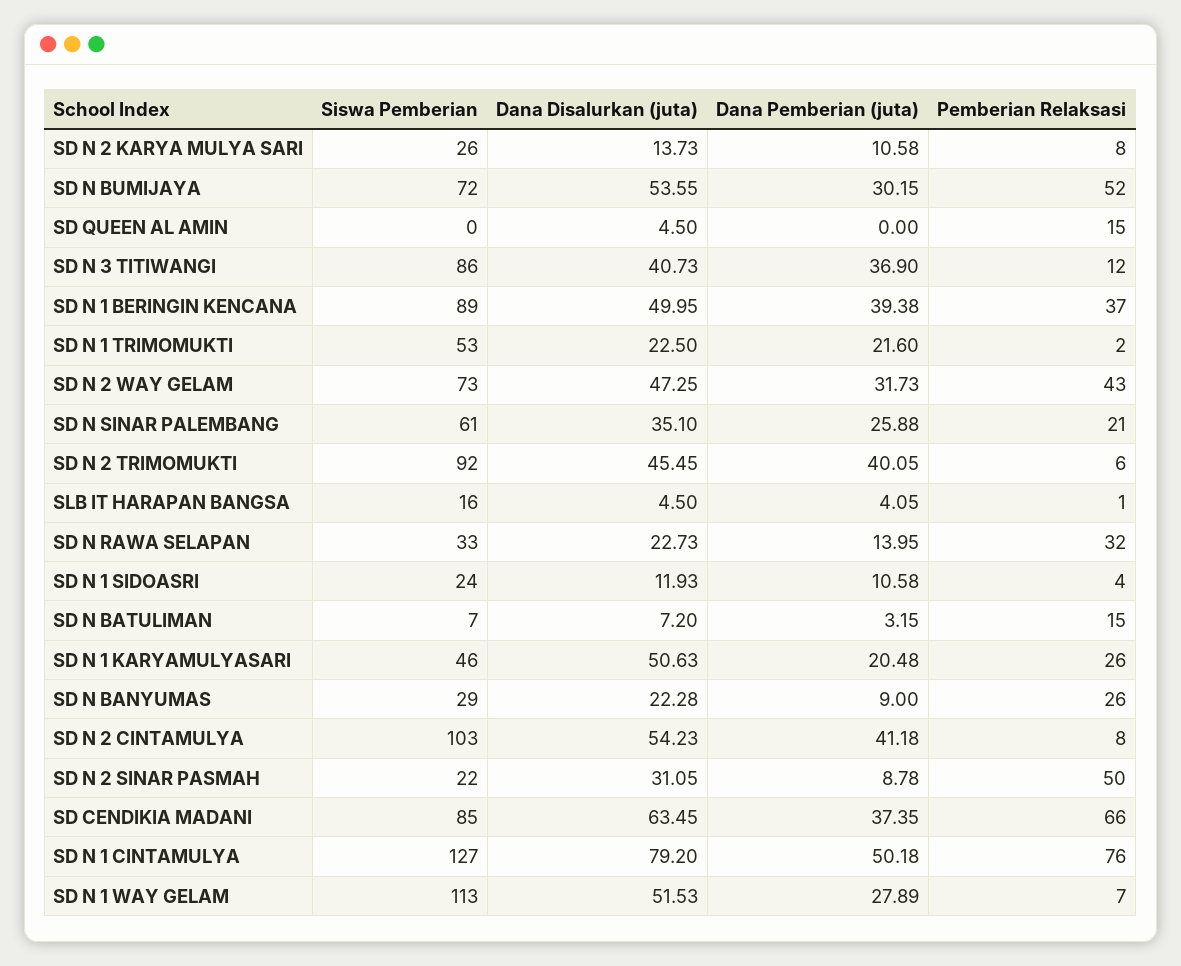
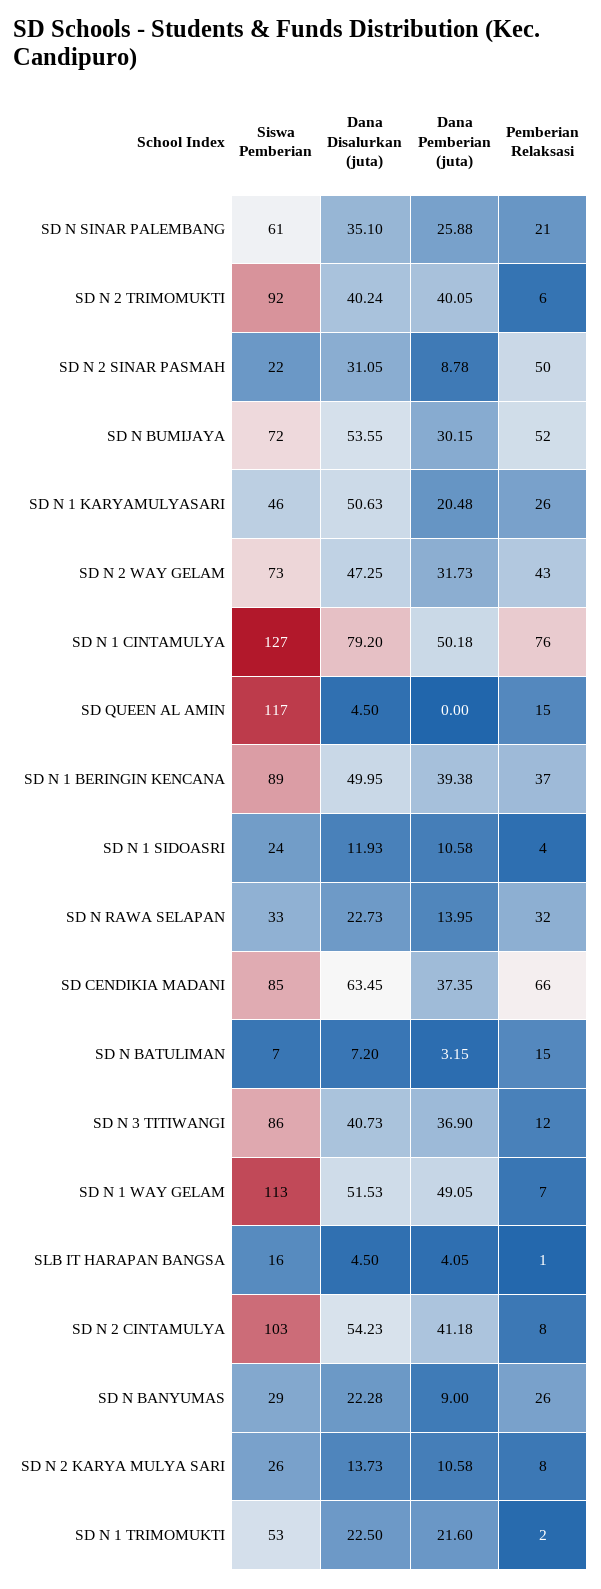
Siswa Pemberian, SD QUEEN AL AMIN: 0 -> 117
Dana Disalurkan (juta), SD N 2 TRIMOMUKTI: 45.45 -> 40.24
Dana Pemberian (juta), SD N 1 WAY GELAM: 27.89 -> 49.05

